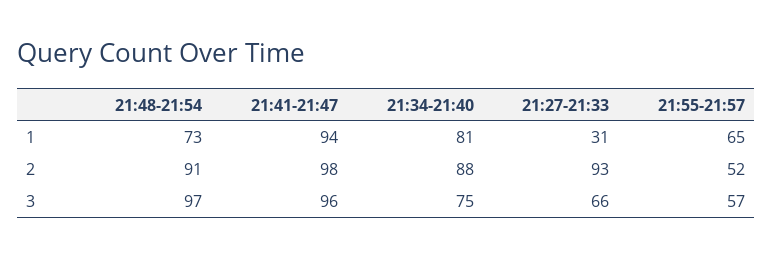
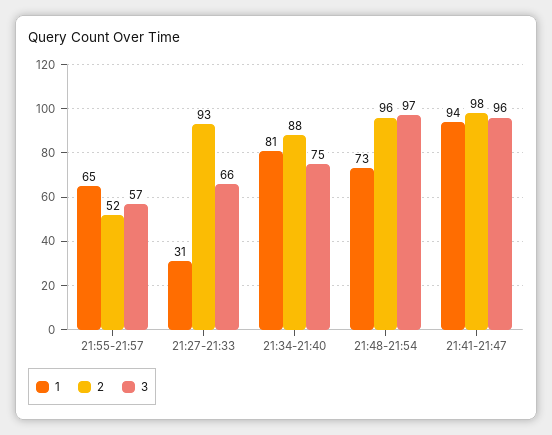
2, 21:48-21:54: 91 -> 96

